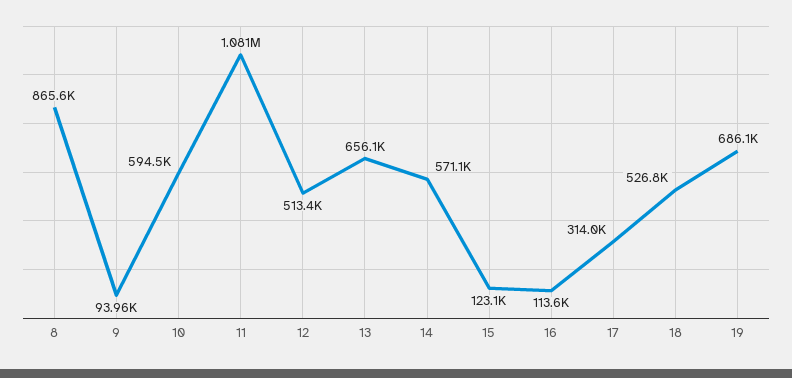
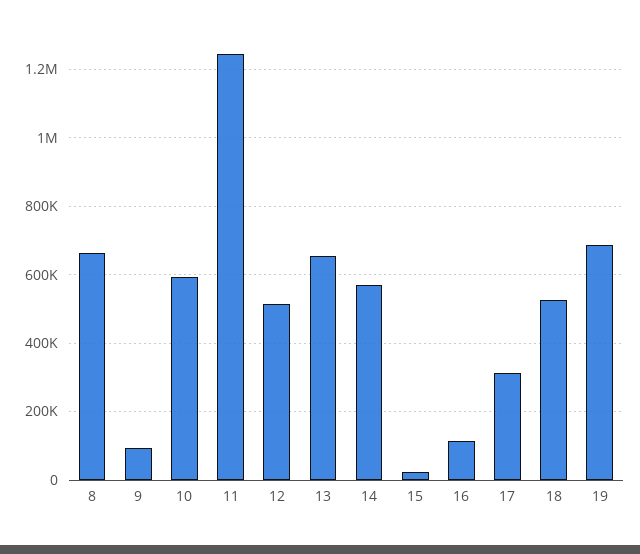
8: 865600 -> 660000
11: 1081000 -> 1240000
15: 123100 -> 20000

